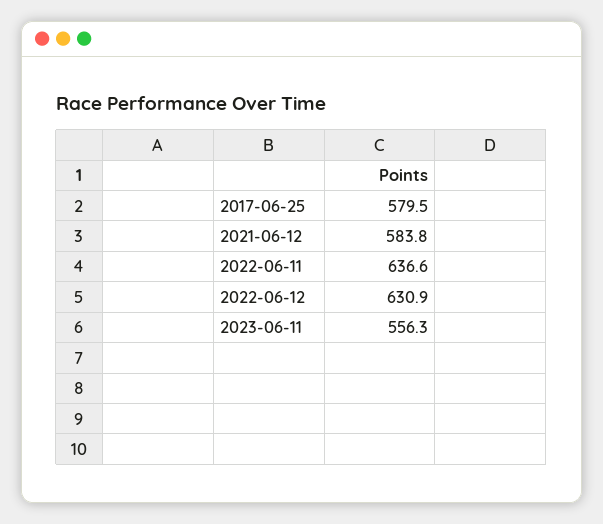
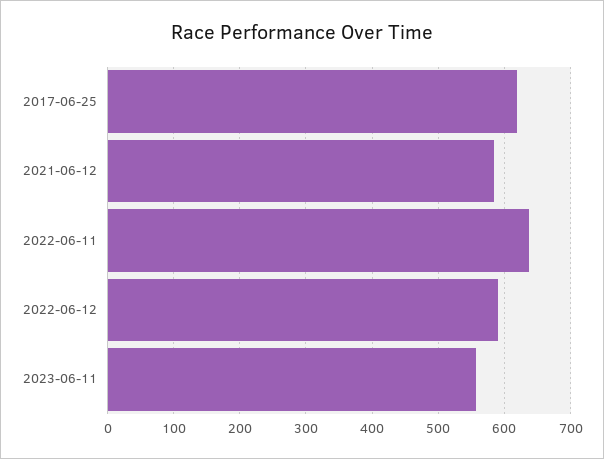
2017-06-25: 579.5 -> 620
2022-06-12: 630.9 -> 590

